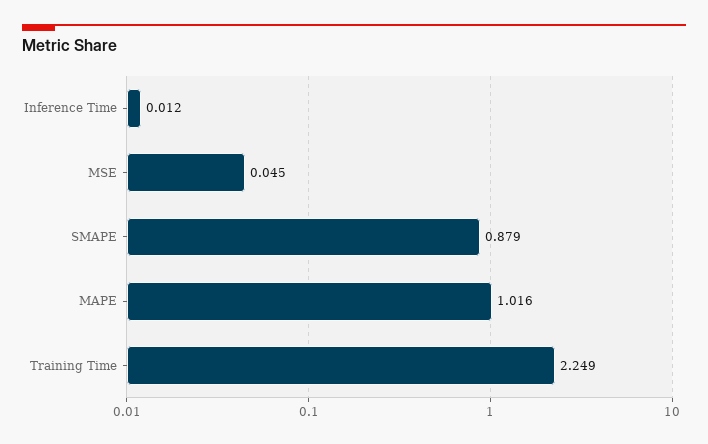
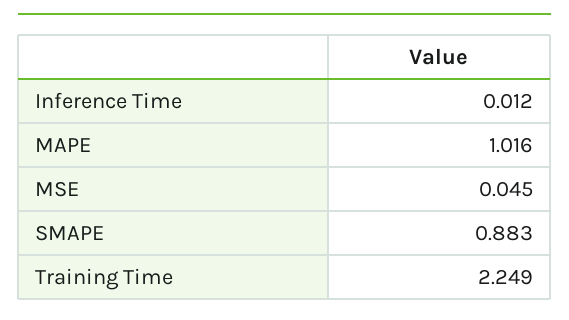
SMAPE: 0.879 -> 0.883

